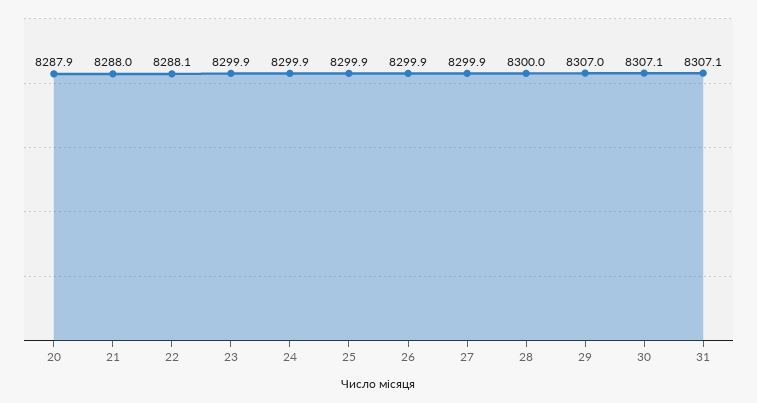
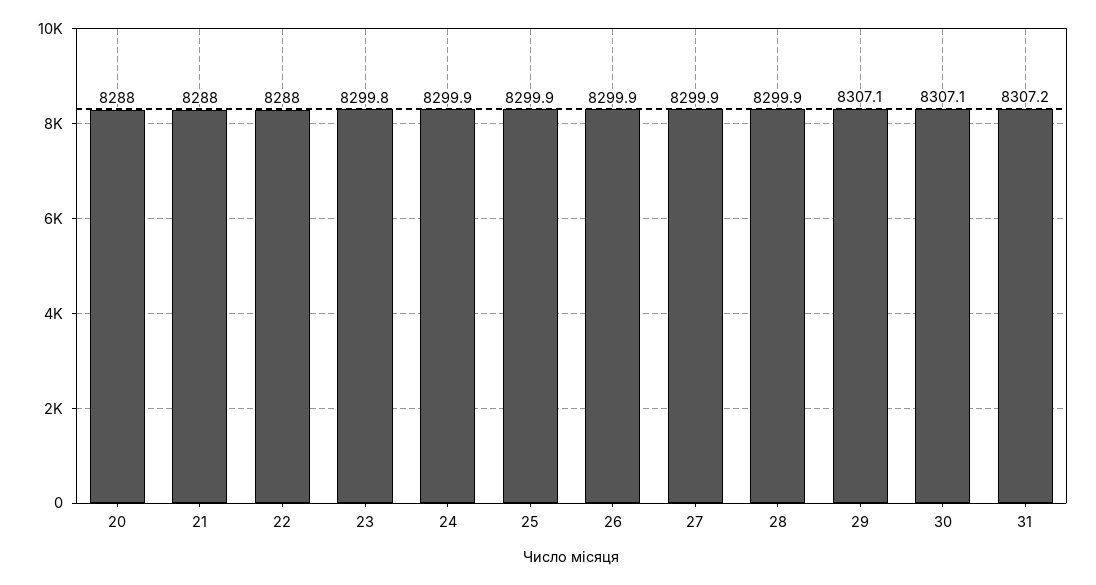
20: 8287.9 -> 8288
22: 8288.1 -> 8288
23: 8299.9 -> 8299.8
28: 8300 -> 8299.9
29: 8307 -> 8307.1
31: 8307.1 -> 8307.2

